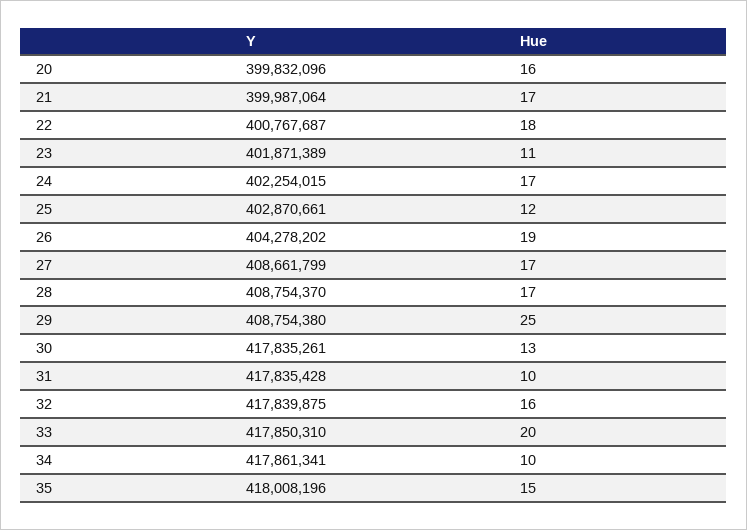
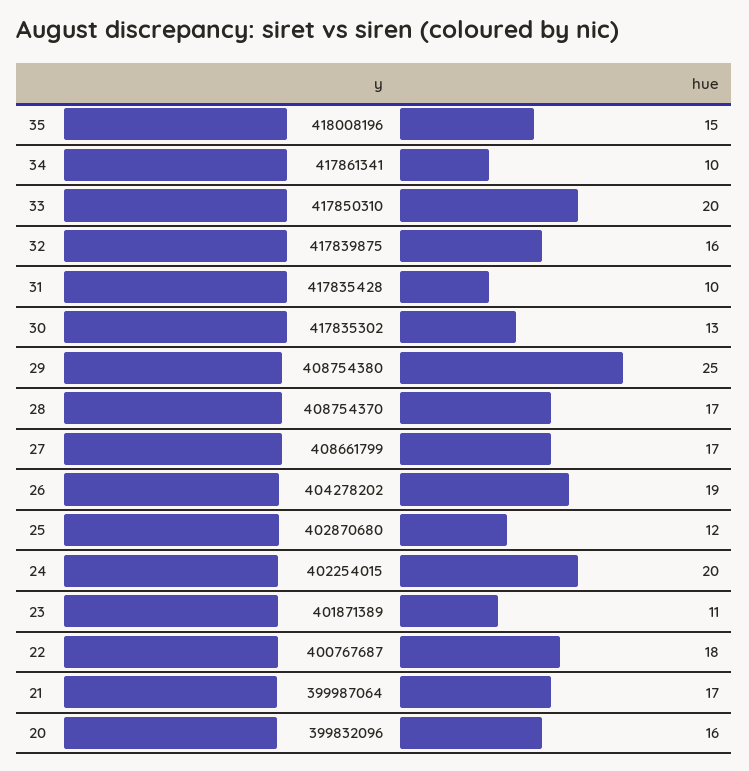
Hue, 24: 17 -> 20
Y, 25: 402870661 -> 402870680
Y, 30: 417835261 -> 417835302

